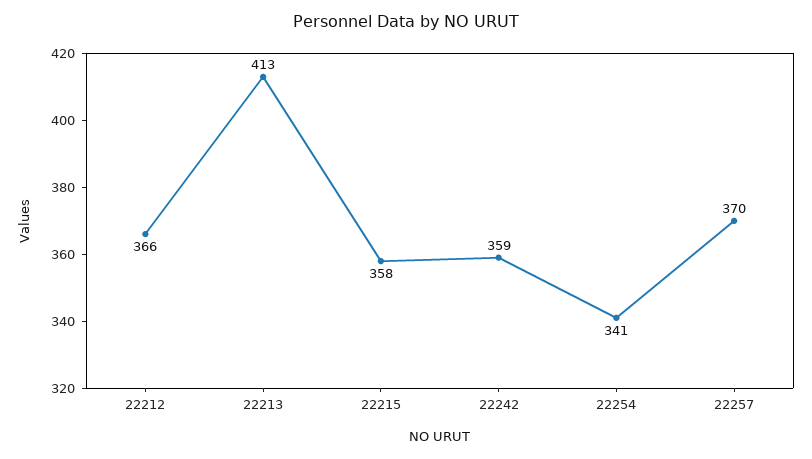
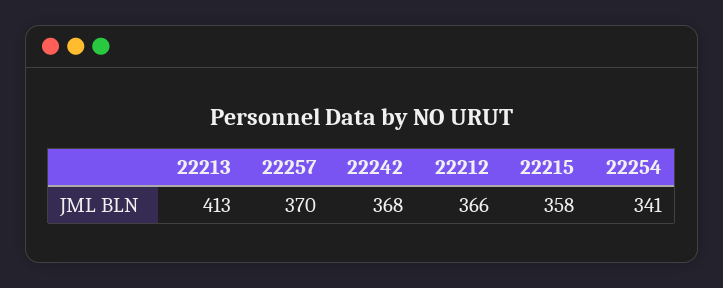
22242: 359 -> 368

